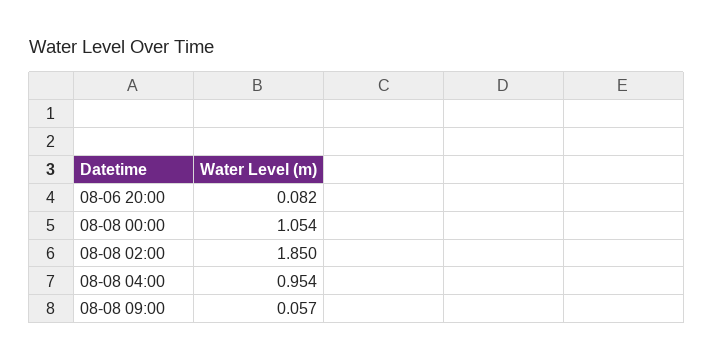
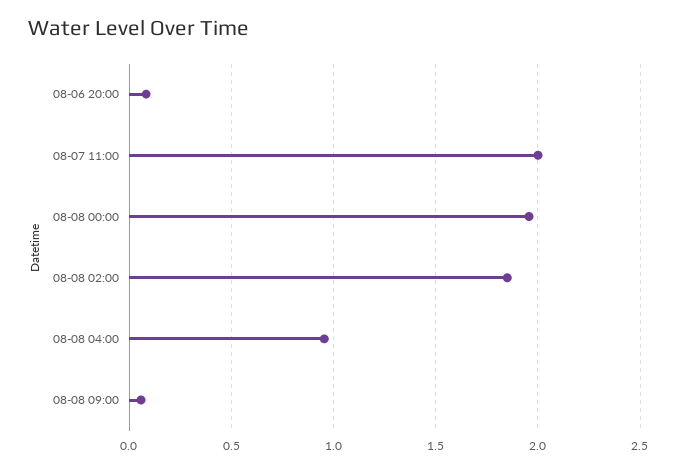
08-08 00:00: 1.054 -> 1.95
08-07 11:00: none -> 2

